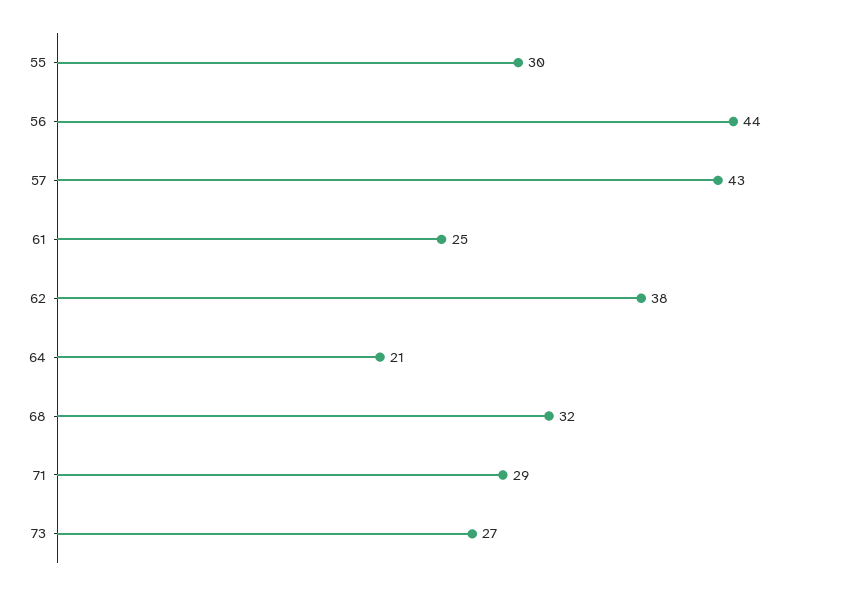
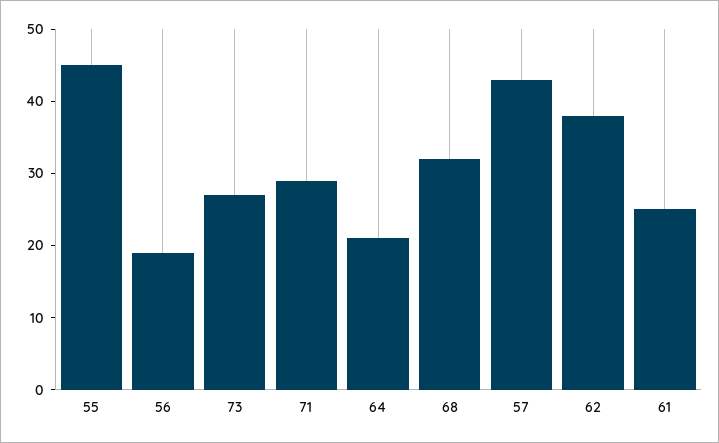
55: 30 -> 45
56: 44 -> 20

